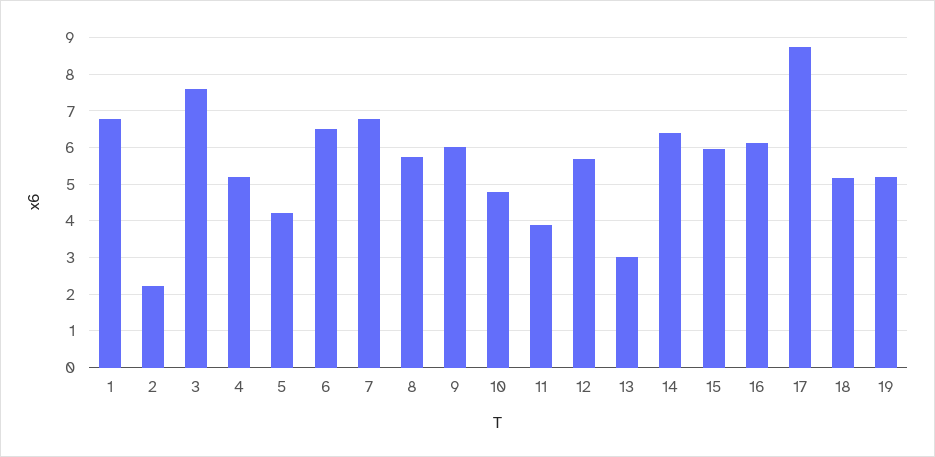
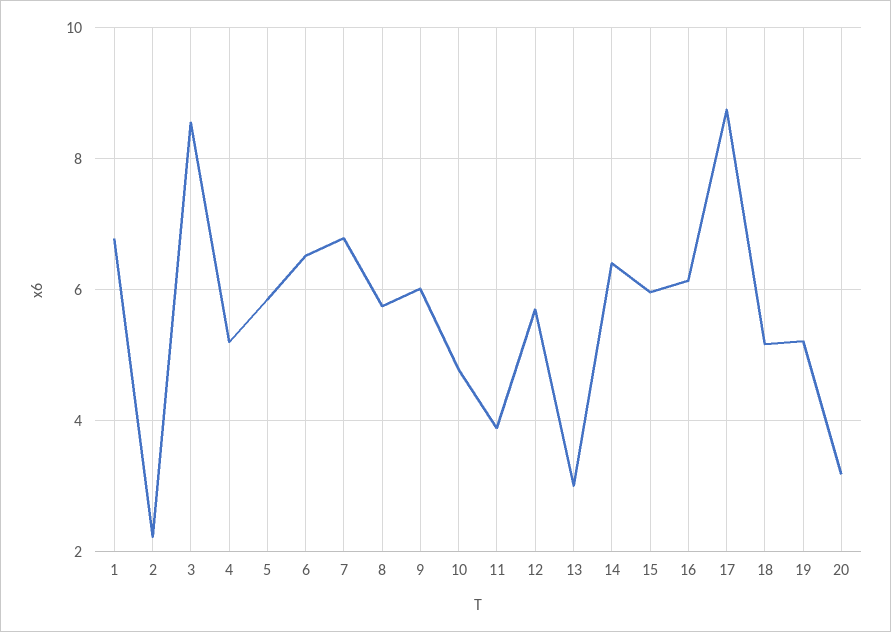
3: 7.6 -> 8.6
5: 4.2 -> 5.8
20: none -> 3.2

